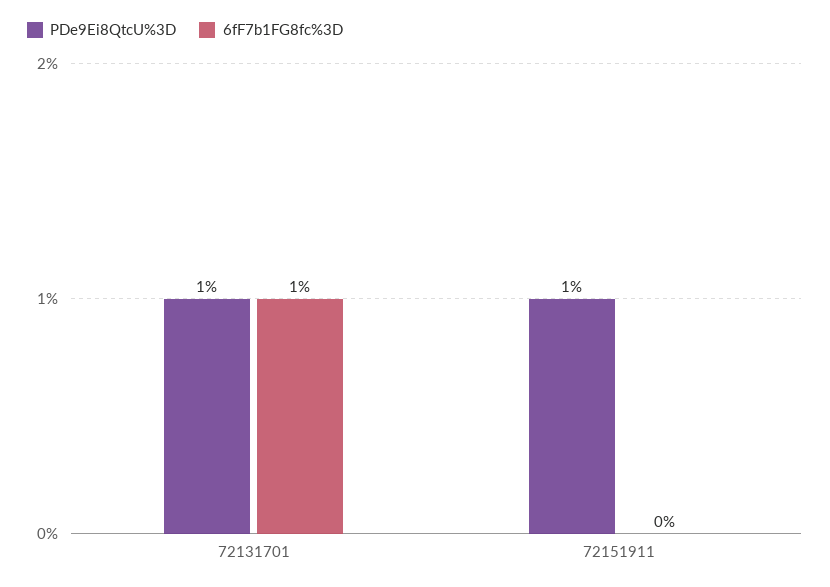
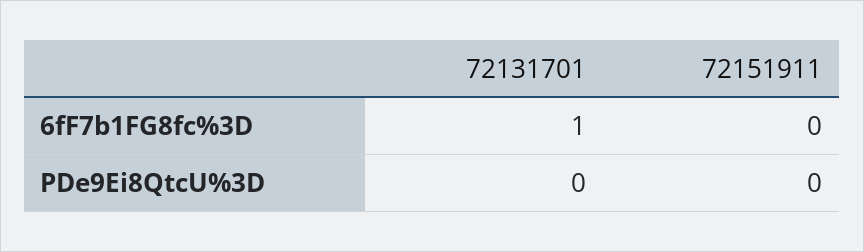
PDe9Ei8QtcU%3D, 72131701: 1 -> 0
PDe9Ei8QtcU%3D, 72151911: 1 -> 0

